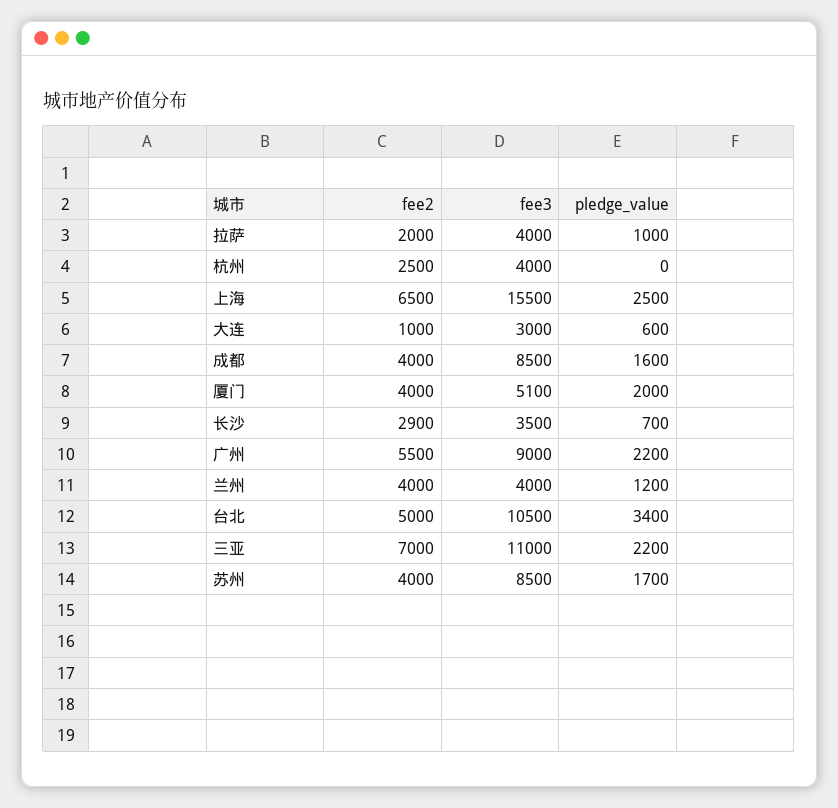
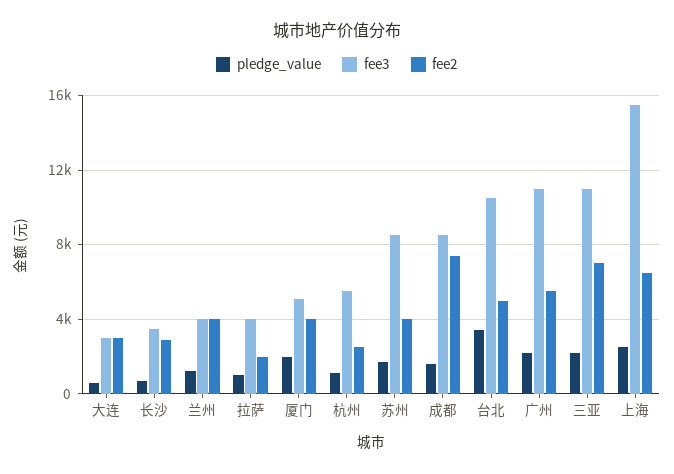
fee3, 杭州: 4000 -> 5500
pledge_value, 杭州: 0 -> 1000
fee2, 大连: 1000 -> 3000
fee2, 成都: 4000 -> 7500
fee3, 广州: 9000 -> 11000

